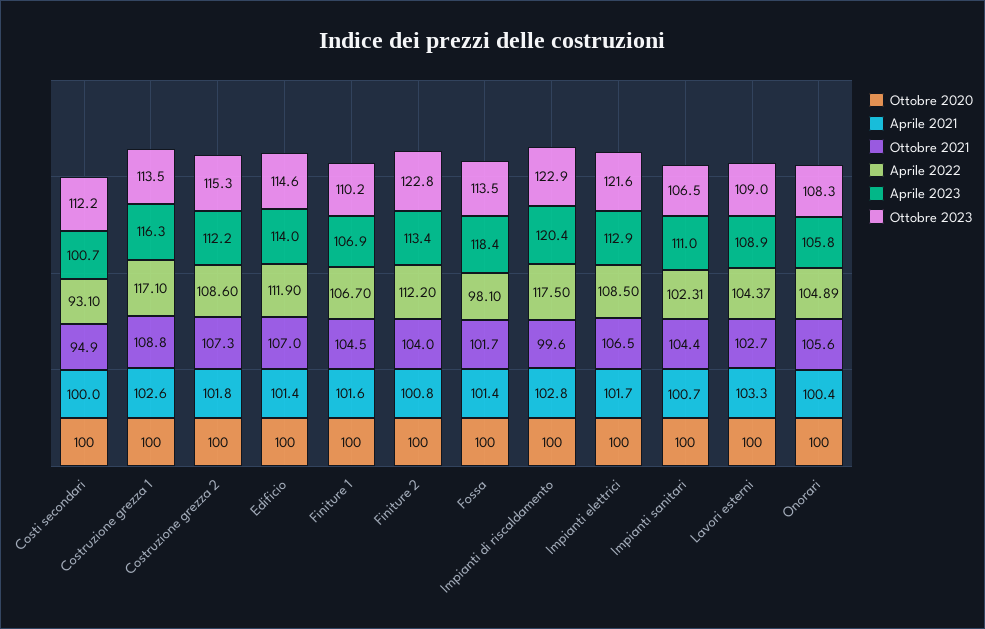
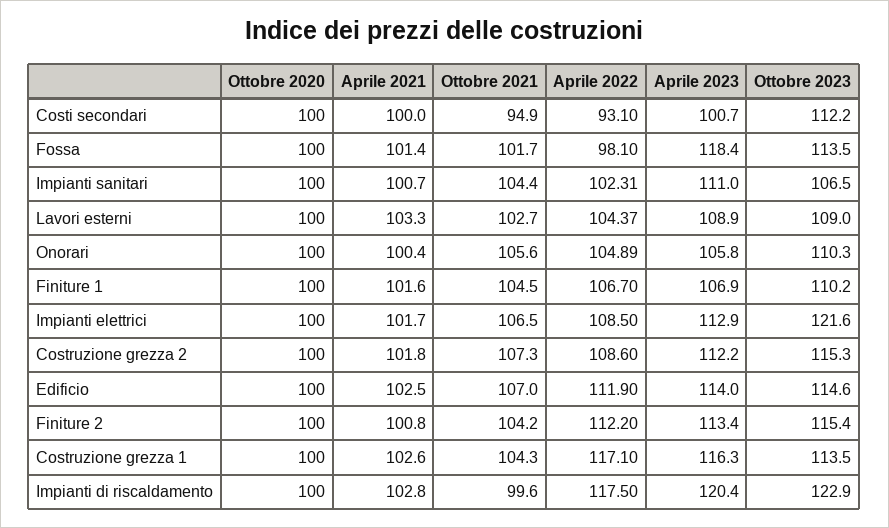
Ottobre 2021, Costruzione grezza 1: 108.8 -> 104.3
Aprile 2021, Edificio: 101.4 -> 102.5
Ottobre 2021, Finiture 2: 104 -> 104.2
Ottobre 2023, Finiture 2: 122.8 -> 115.4
Ottobre 2023, Onorari: 108.3 -> 110.3

